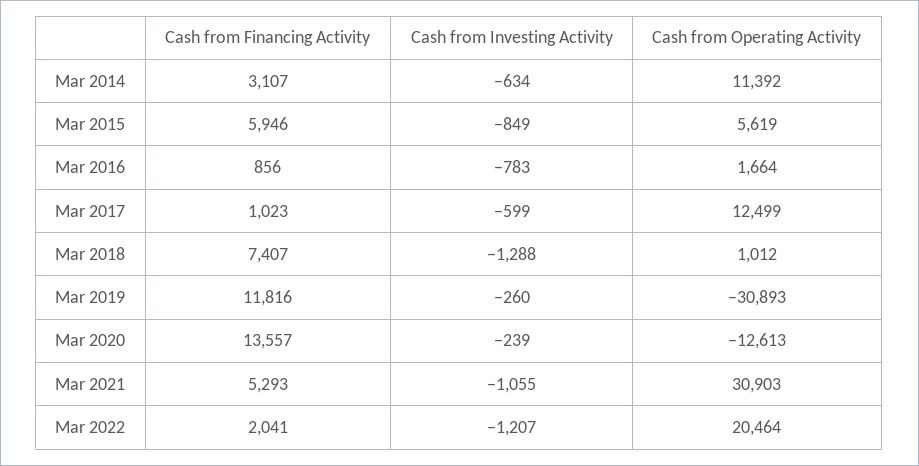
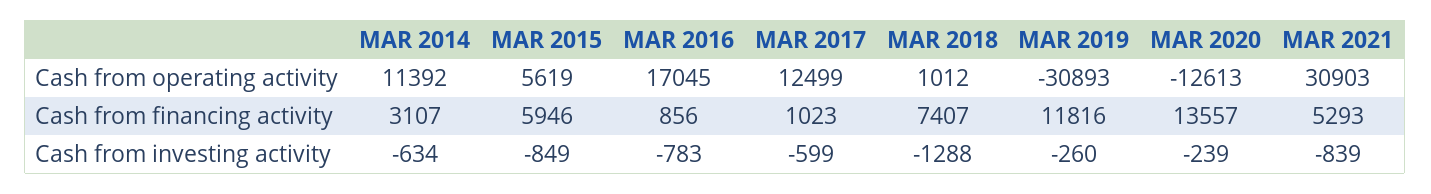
Cash from Operating Activity, Mar 2016: 1664 -> 17045
Cash from Investing Activity, Mar 2021: -1055 -> -839
Cash from Financing Activity, Mar 2022: 2041 -> none
Cash from Investing Activity, Mar 2022: -1207 -> none
Cash from Operating Activity, Mar 2022: 20464 -> none

